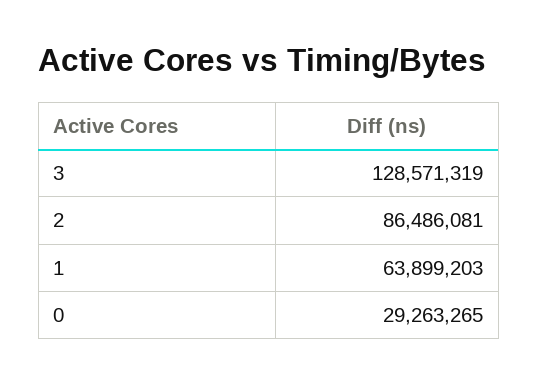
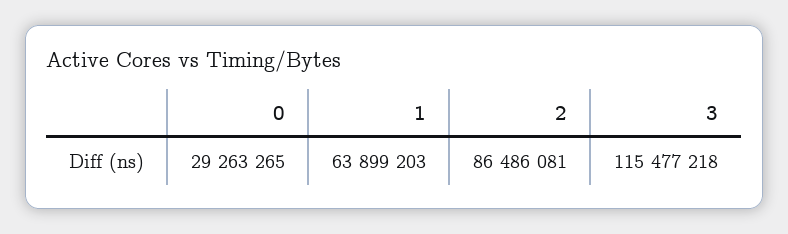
3: 128571319 -> 115477218

